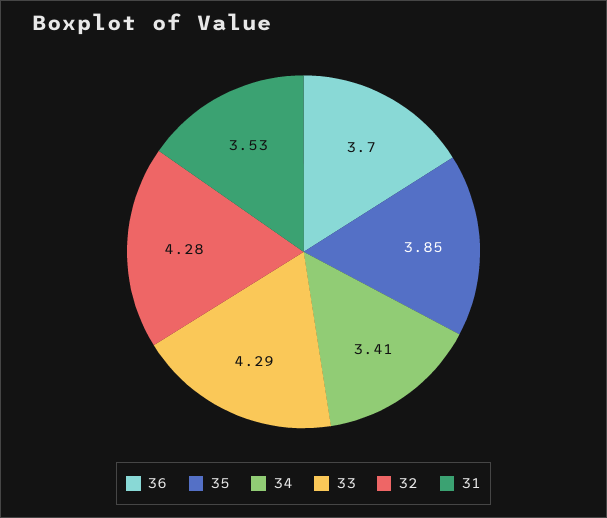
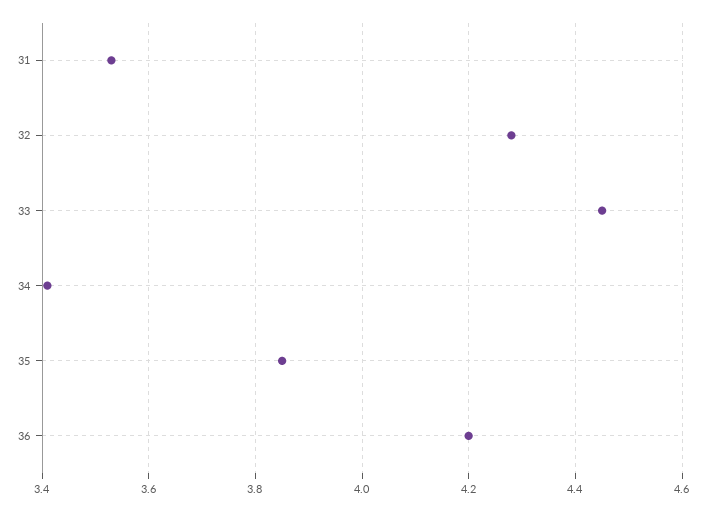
36: 3.7 -> 4.2
33: 4.29 -> 4.45

